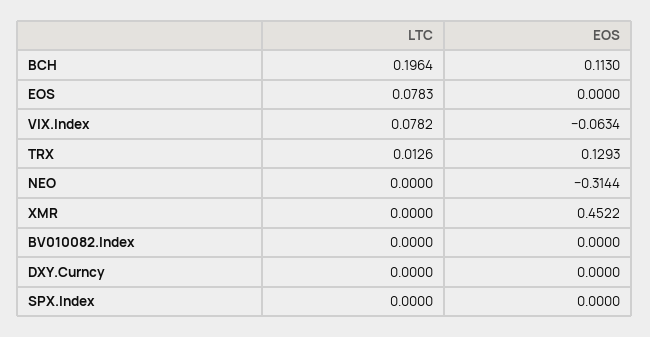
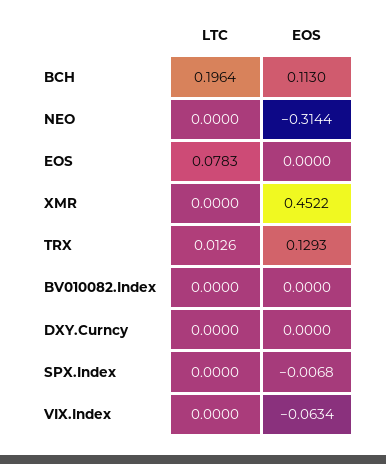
LTC, VIX.Index: 0.0782 -> 0
EOS, SPX.Index: 0 -> -0.0068

